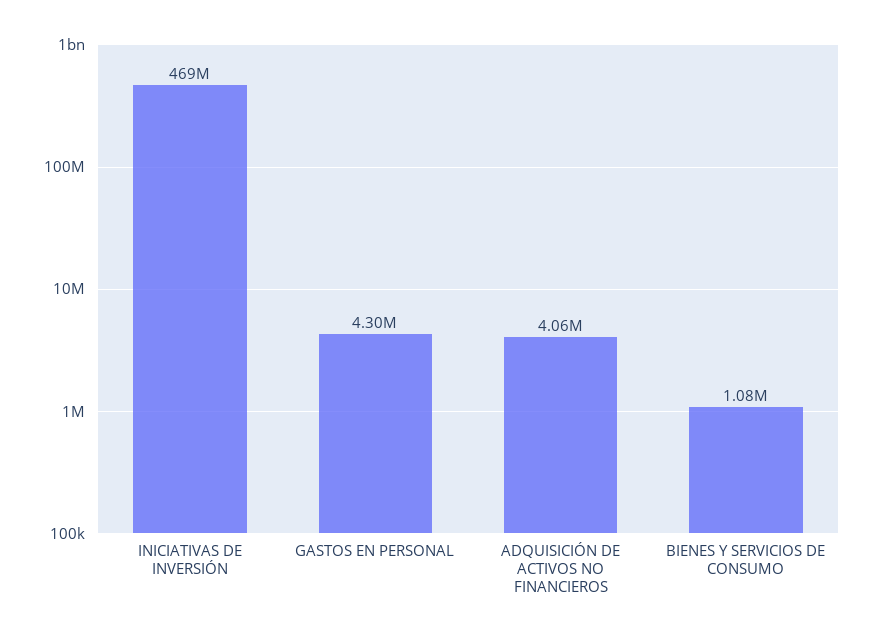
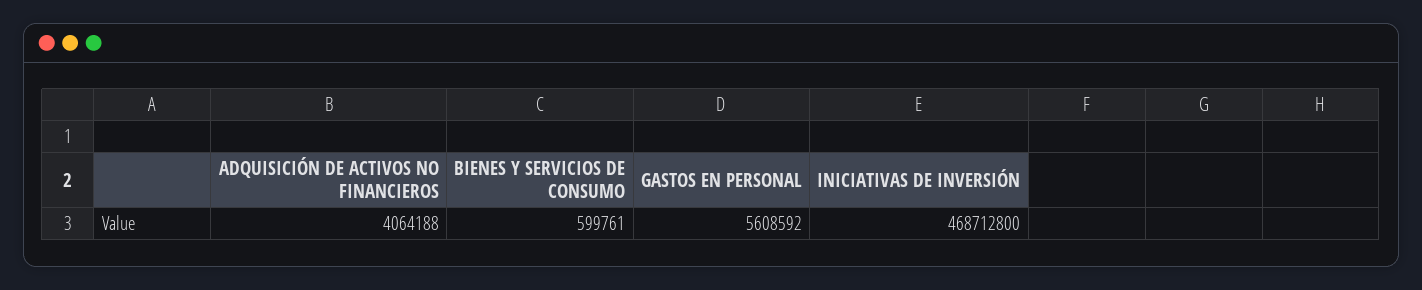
GASTOS EN PERSONAL: 4300000 -> 5608592
BIENES Y SERVICIOS DE CONSUMO: 1080000 -> 599761

